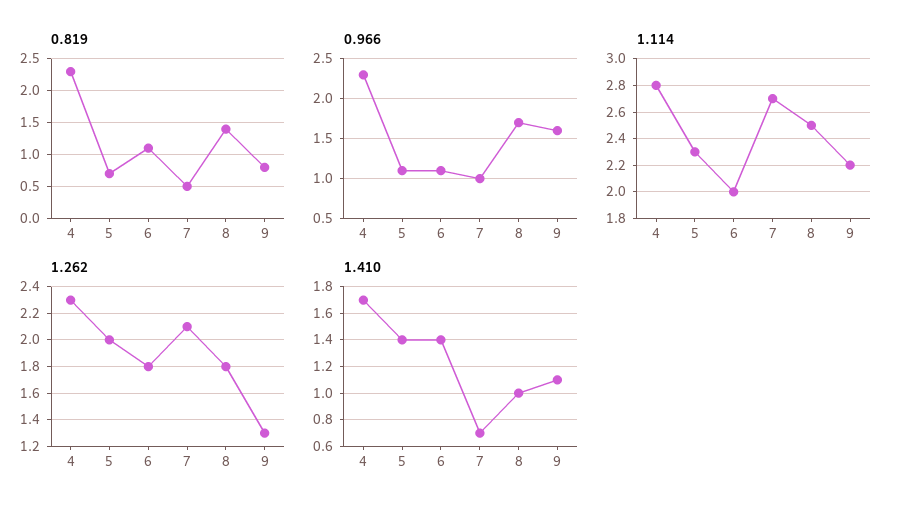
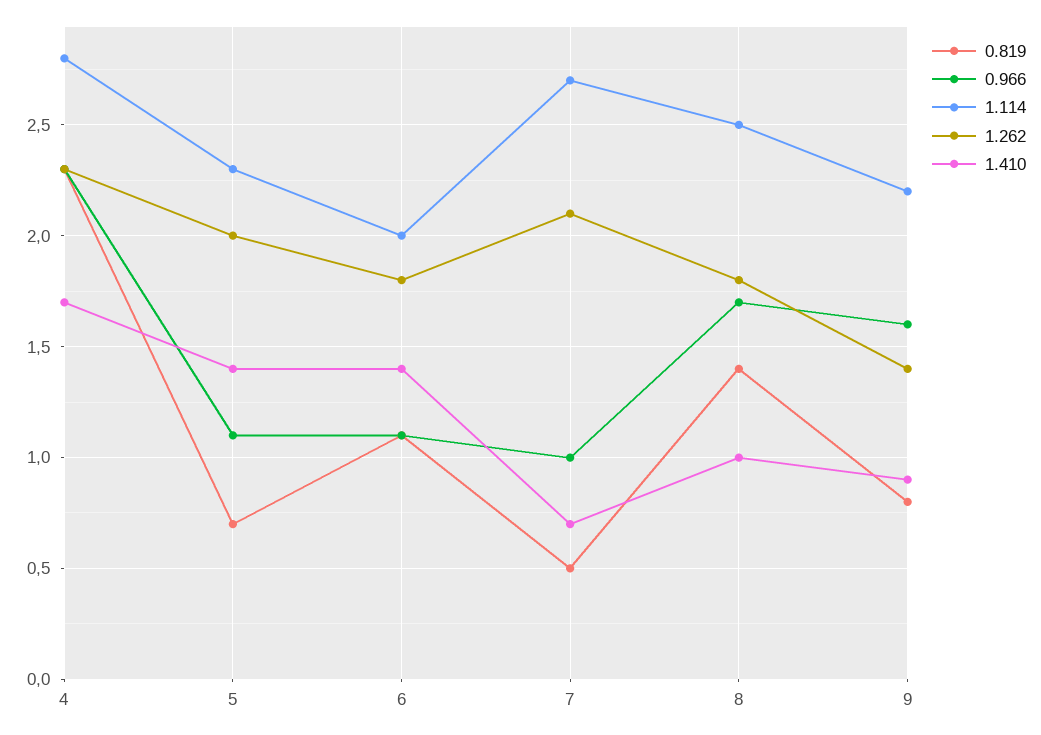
1.262, 9: 1.3 -> 1.4
1.410, 9: 1.1 -> 0.9

